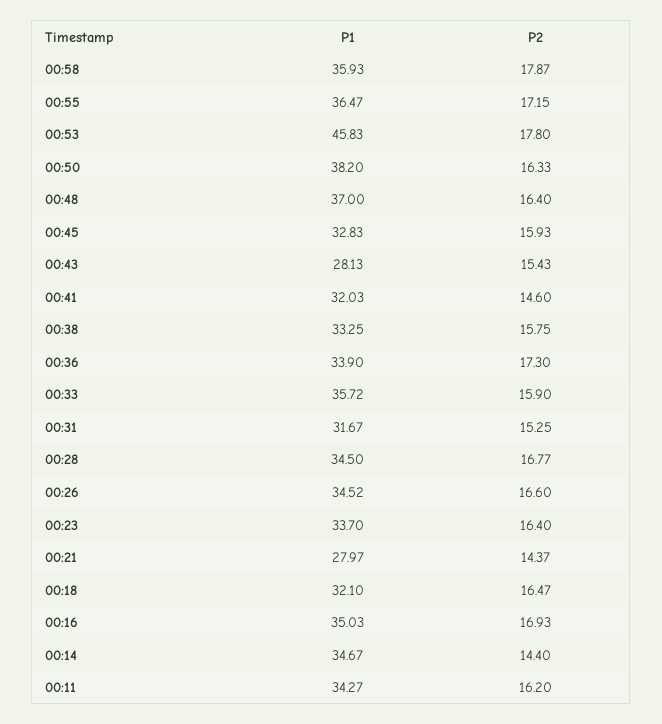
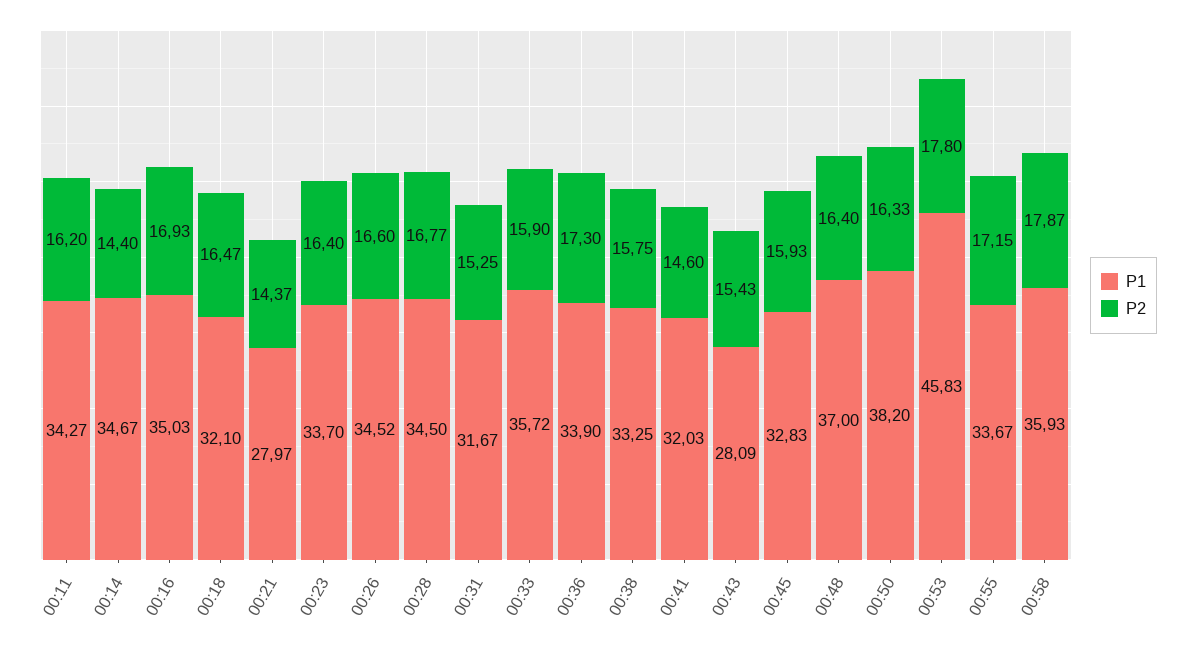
P1, 00:55: 36.47 -> 33.67
P1, 00:43: 28.13 -> 28.09

